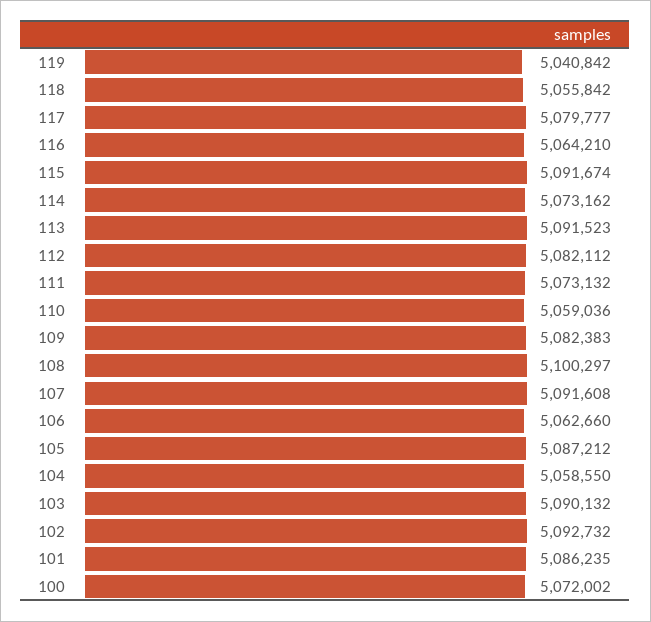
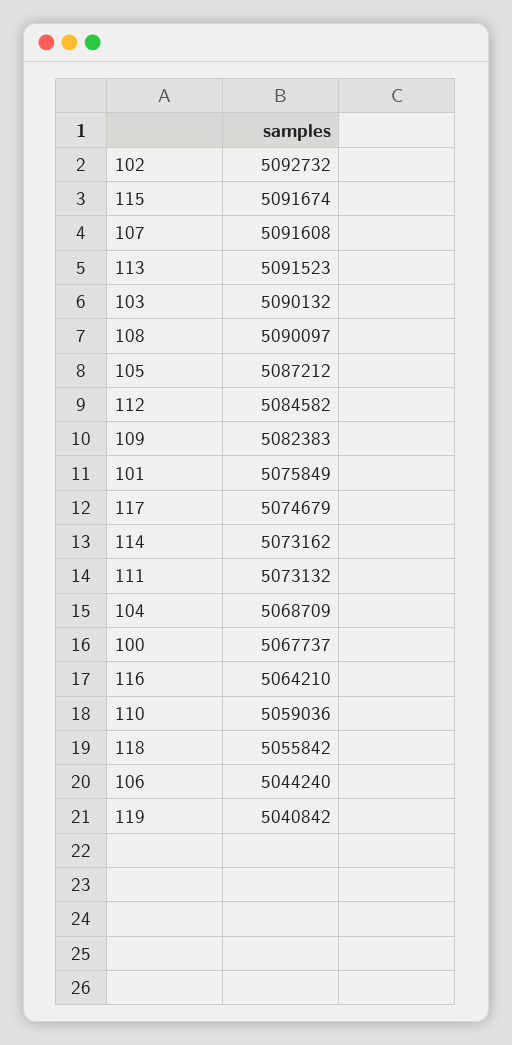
117: 5079777 -> 5074679
112: 5082112 -> 5084582
108: 5100297 -> 5090097
106: 5062660 -> 5044240
104: 5058550 -> 5068709
101: 5086235 -> 5075849
100: 5072002 -> 5067737

